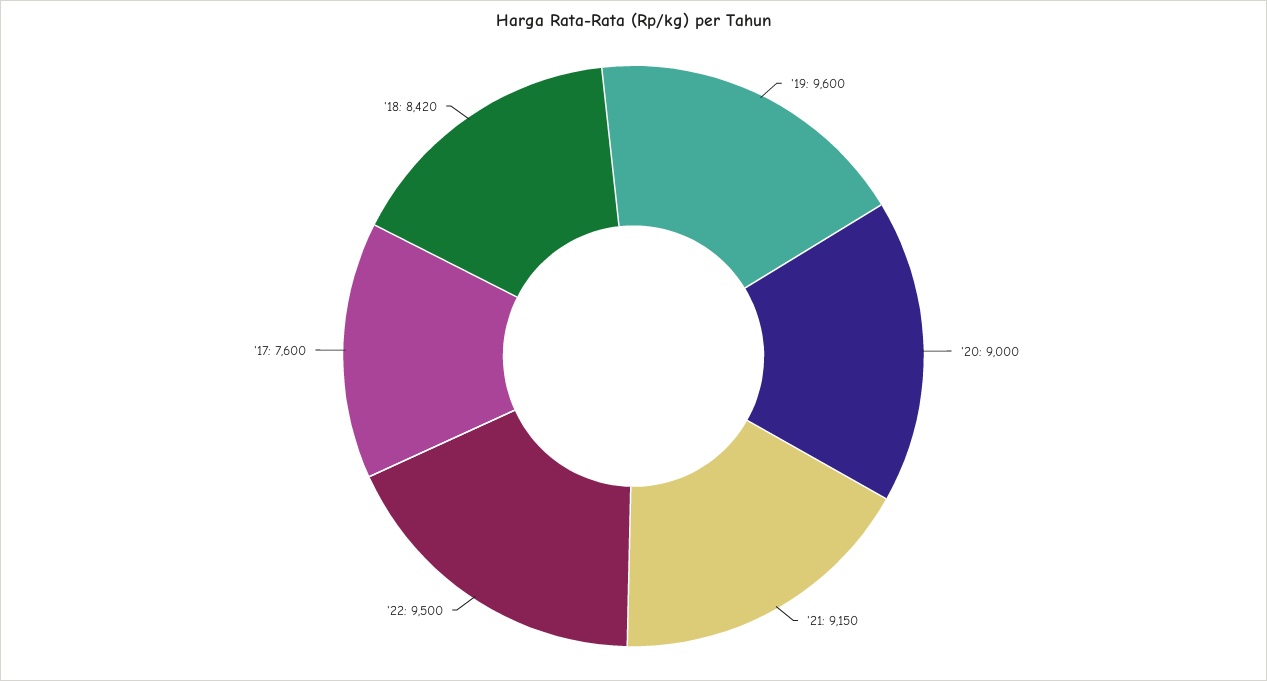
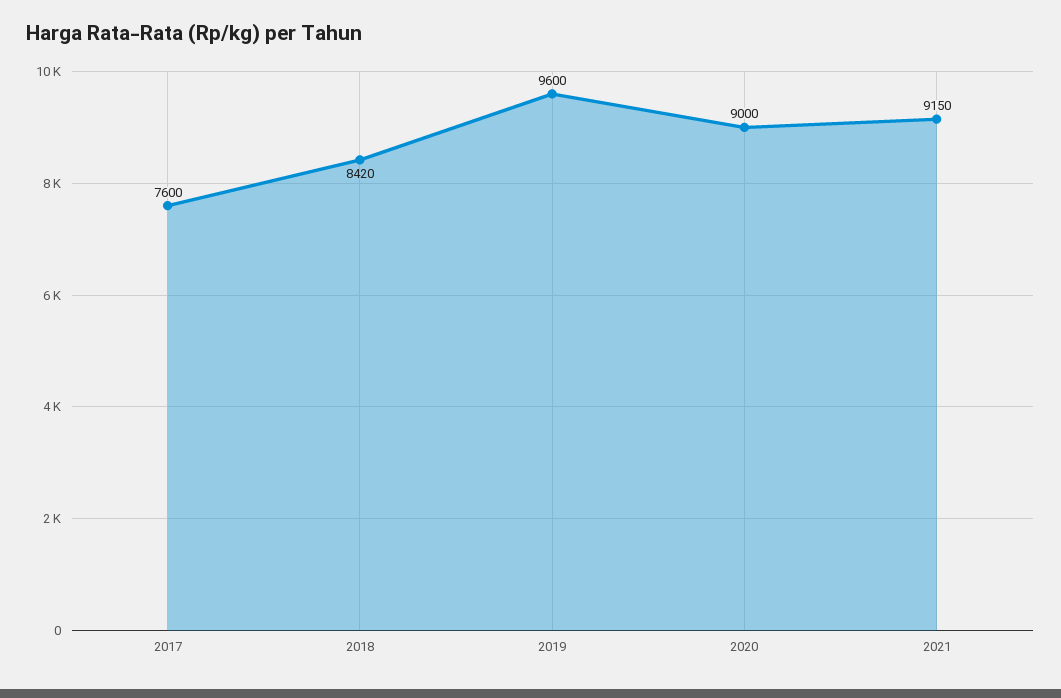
'22: 9500 -> none

